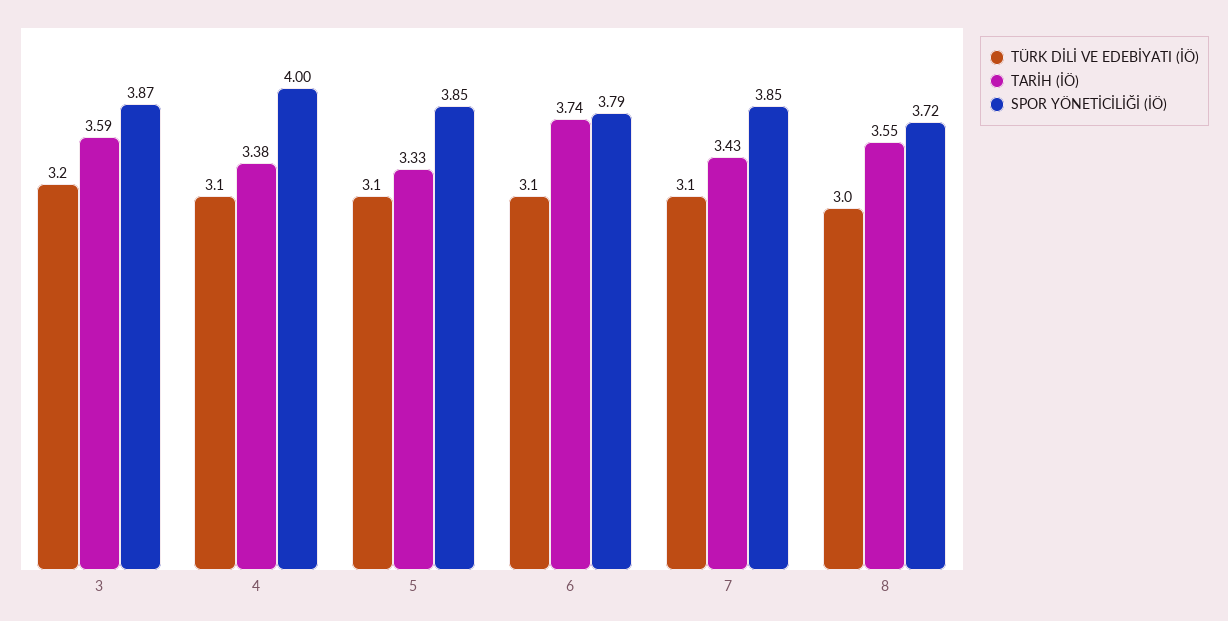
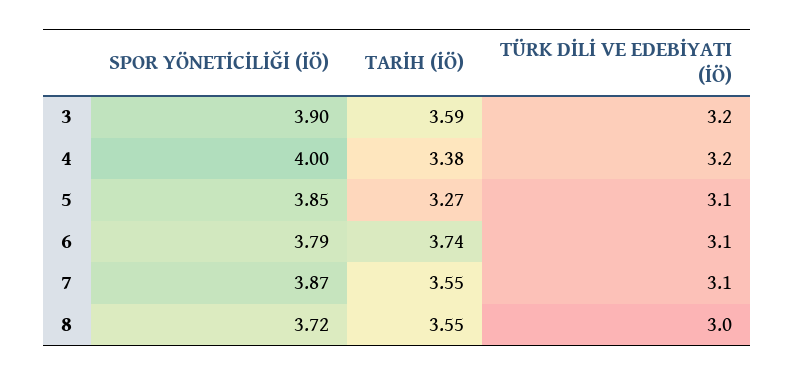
SPOR YÖNETİCİLİĞİ (İÖ), 3: 3.87 -> 3.9
TÜRK DİLİ VE EDEBİYATI (İÖ), 4: 3.1 -> 3.2
TARİH (İÖ), 5: 3.33 -> 3.27
TARİH (İÖ), 7: 3.43 -> 3.55
SPOR YÖNETİCİLİĞİ (İÖ), 7: 3.85 -> 3.87

